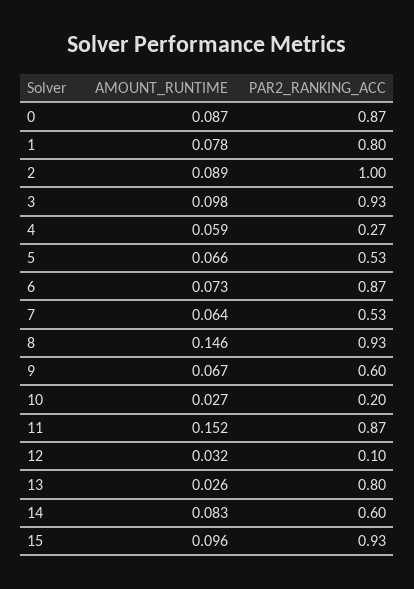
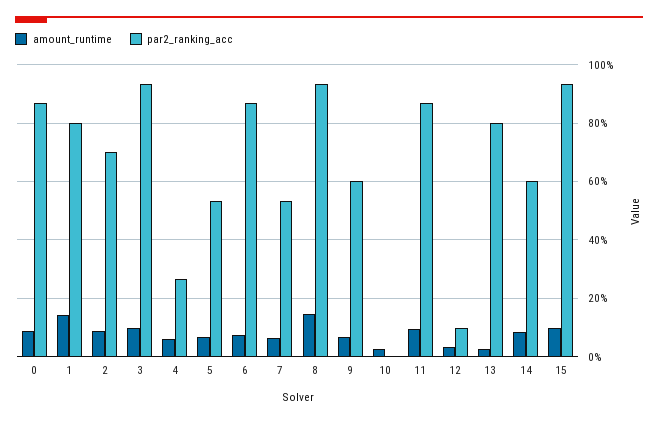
AMOUNT_RUNTIME, 1: 0.078 -> 0.15
PAR2_RANKING_ACC, 2: 1 -> 0.7
PAR2_RANKING_ACC, 10: 0.2 -> 0
AMOUNT_RUNTIME, 11: 0.152 -> 0.1

